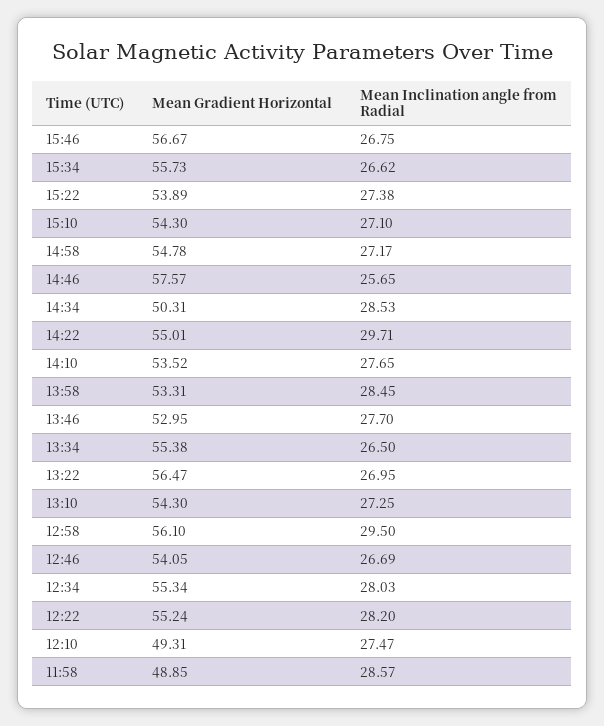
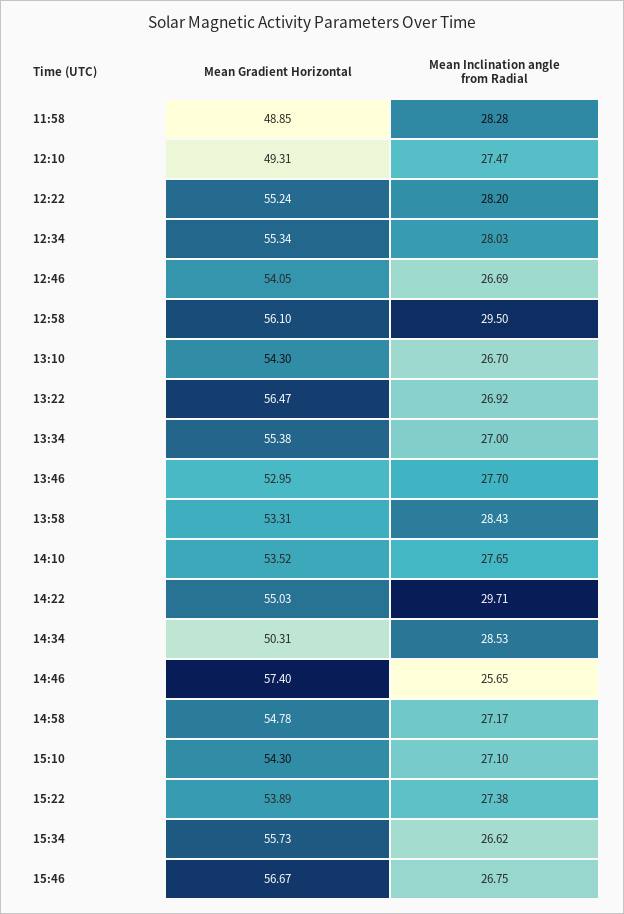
Mean Gradient Horizontal, 14:46: 57.57 -> 57.4
Mean Gradient Horizontal, 14:22: 55.01 -> 55.03
Mean Inclination angle from Radial, 13:58: 28.45 -> 28.43
Mean Inclination angle from Radial, 13:34: 26.5 -> 27
Mean Inclination angle from Radial, 13:22: 26.95 -> 26.92
Mean Inclination angle from Radial, 13:10: 27.25 -> 26.7
Mean Inclination angle from Radial, 11:58: 28.57 -> 28.28

